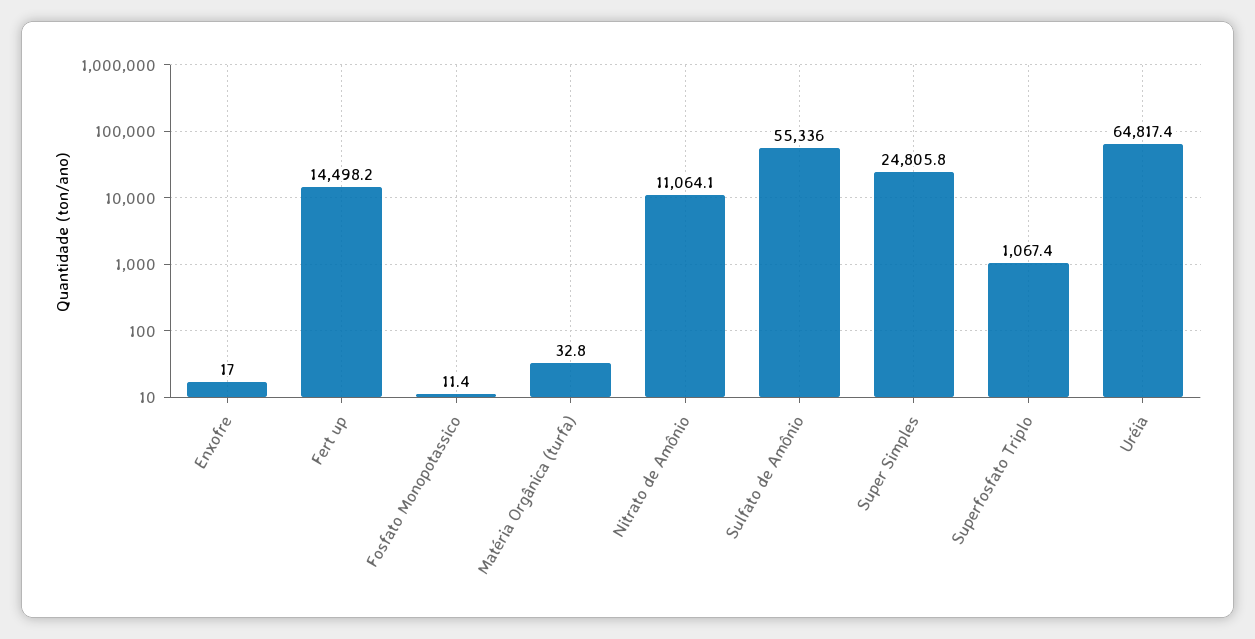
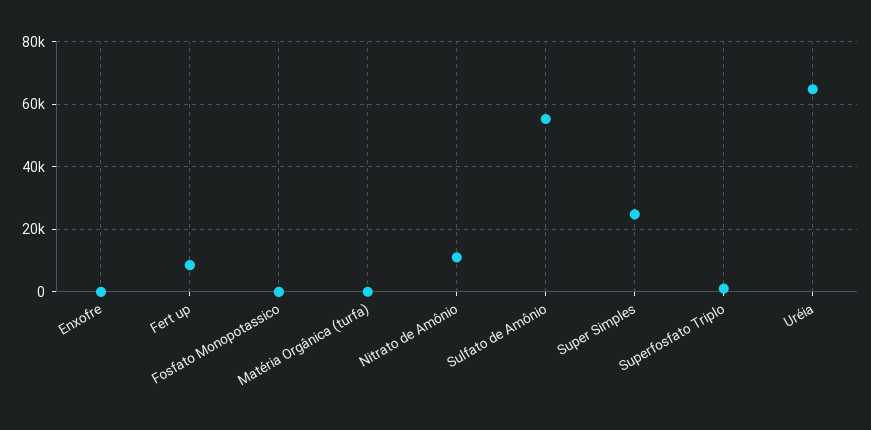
Fert up: 14498.2 -> 8000

